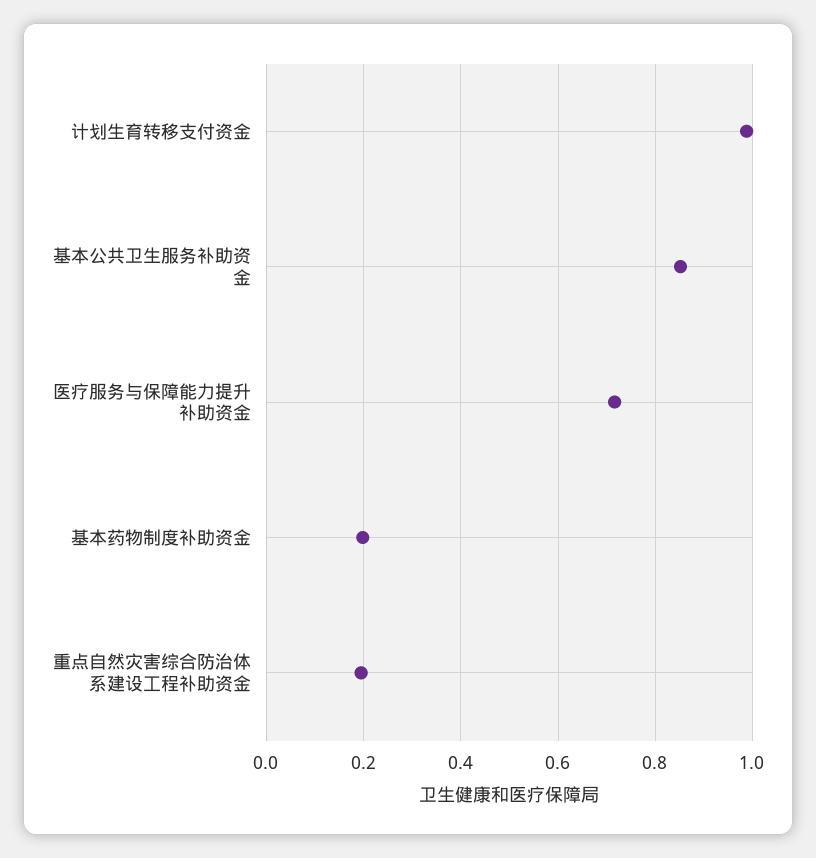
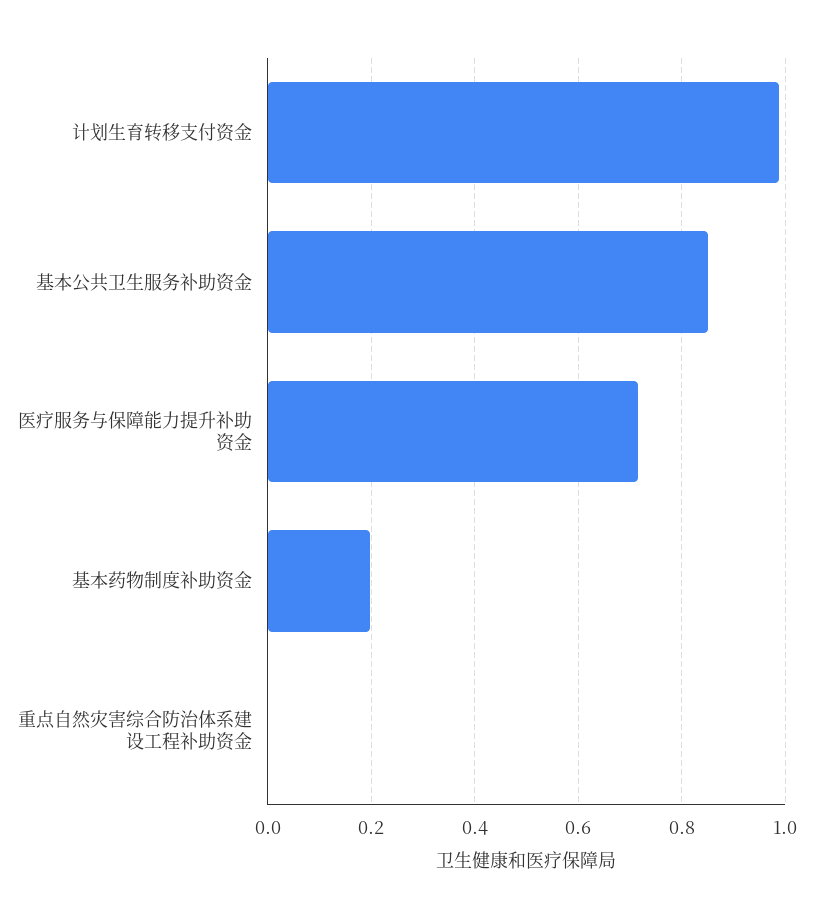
重点自然灾害综合防治体系建设工程补助资金: 0.2 -> 0

